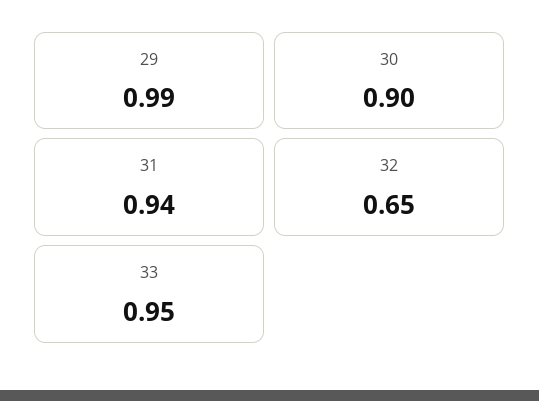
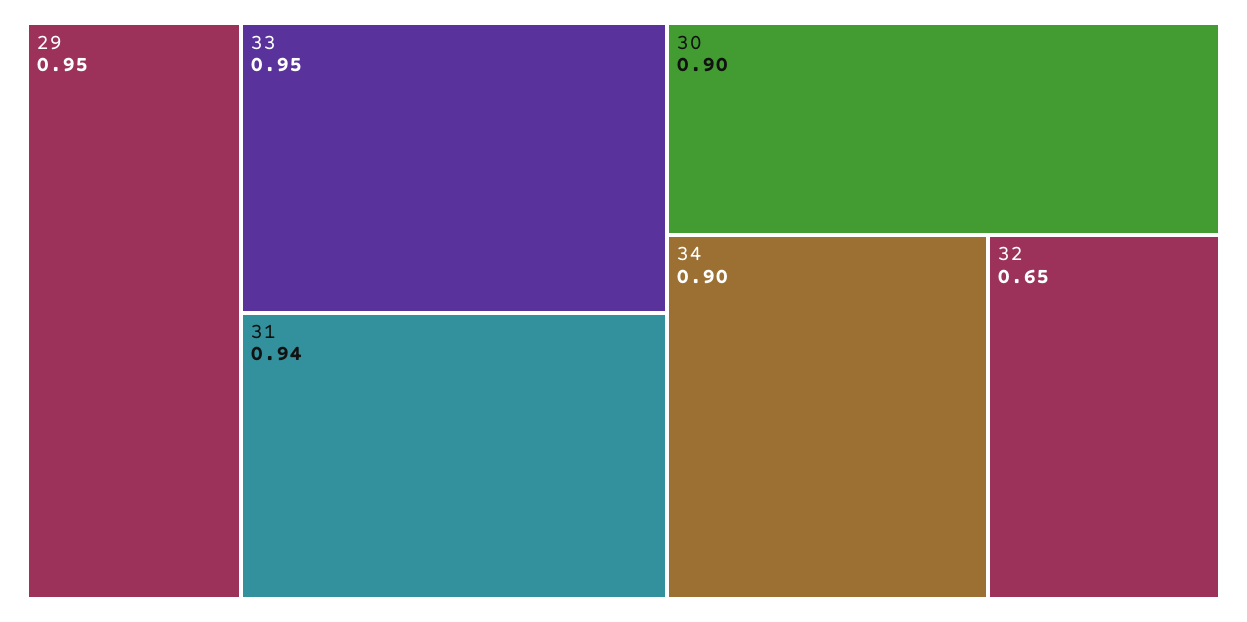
29: 0.99 -> 0.95
34: none -> 0.9

